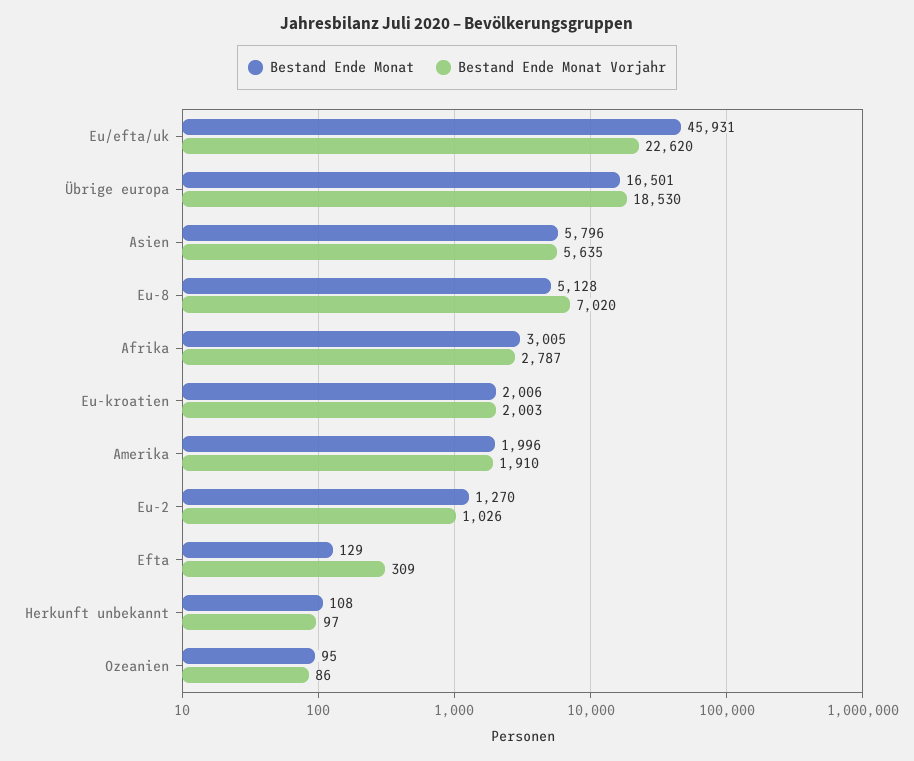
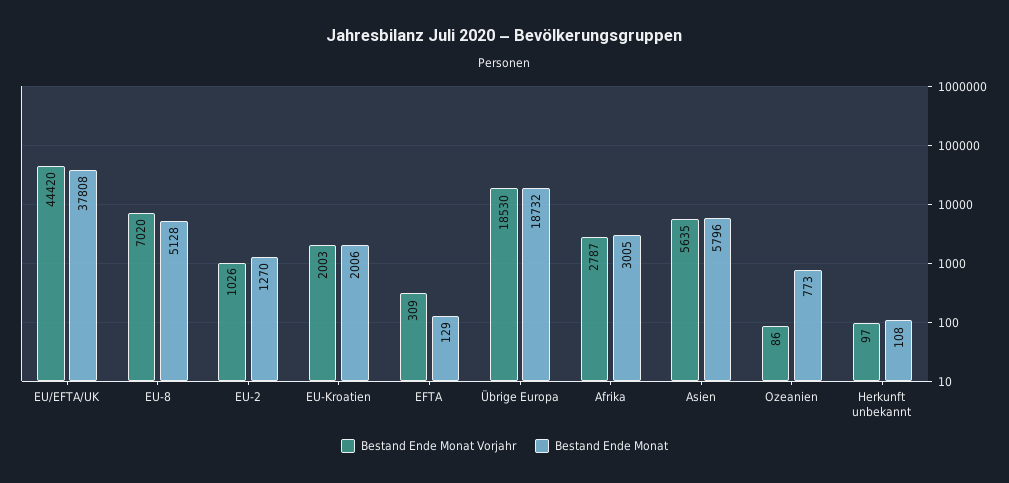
Bestand Ende Monat, Eu/efta/uk: 45931 -> 37808
Bestand Ende Monat Vorjahr, Eu/efta/uk: 22620 -> 44420
Bestand Ende Monat, Übrige europa: 16501 -> 18732
Bestand Ende Monat, Amerika: 1996 -> none
Bestand Ende Monat Vorjahr, Amerika: 1910 -> none
Bestand Ende Monat, Ozeanien: 95 -> 773

